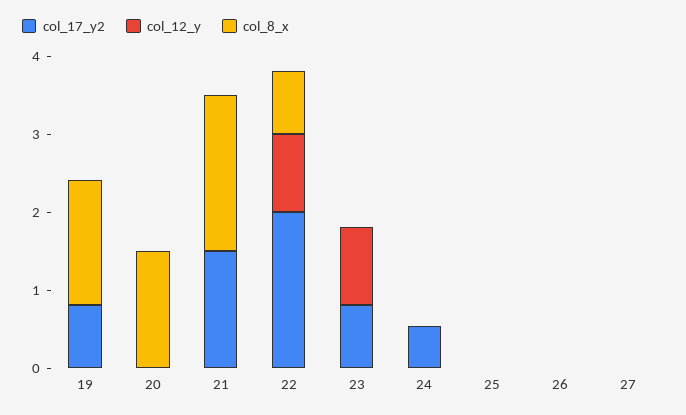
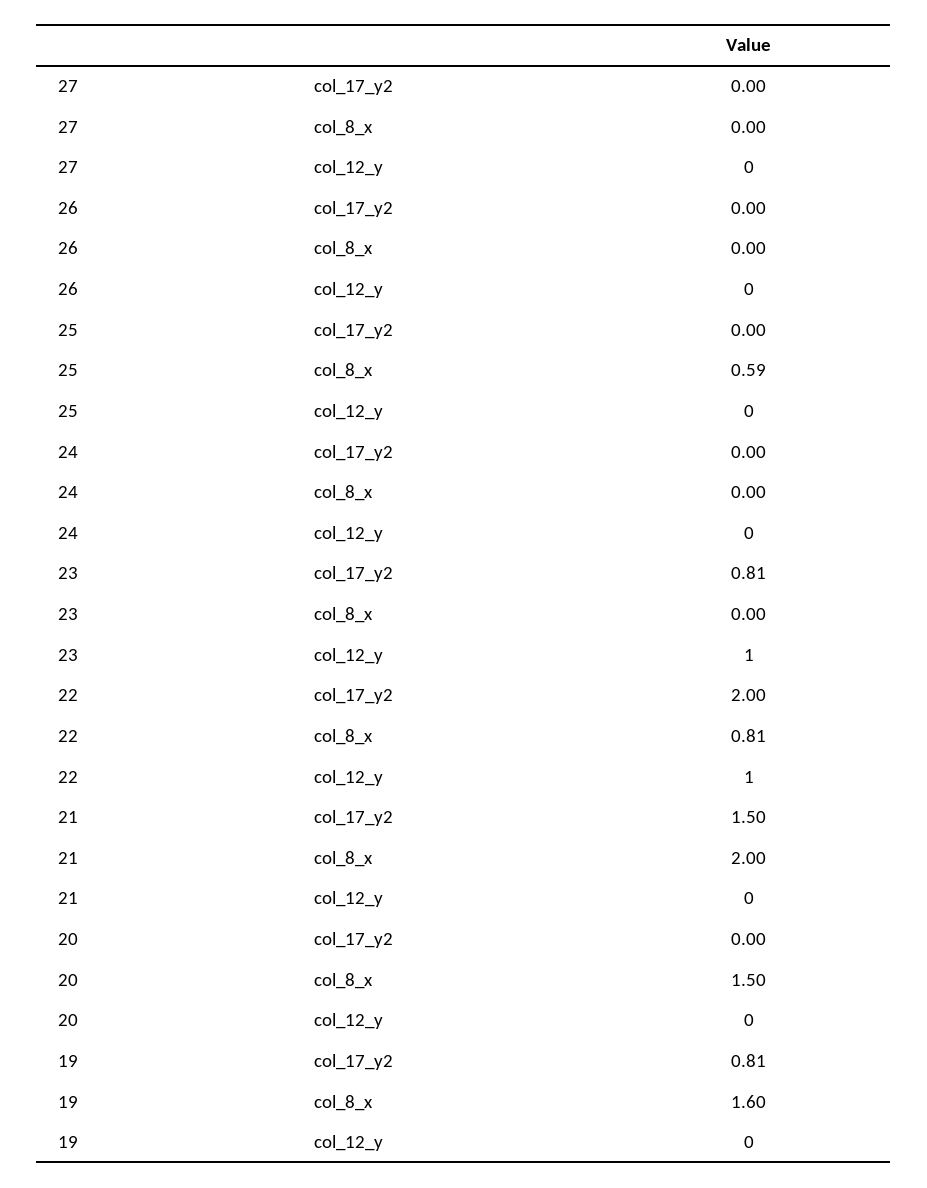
col_17_y2, 24: 0.6 -> 0
col_8_x, 25: 0 -> 0.59

